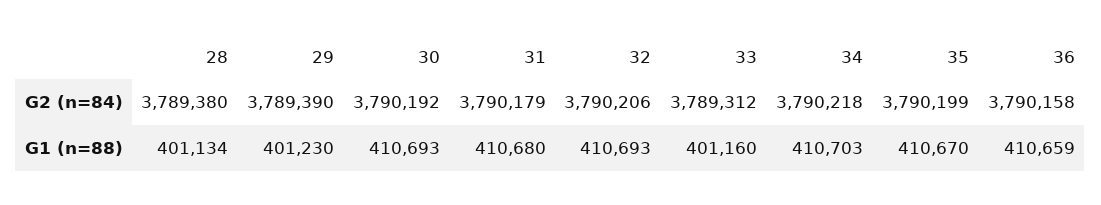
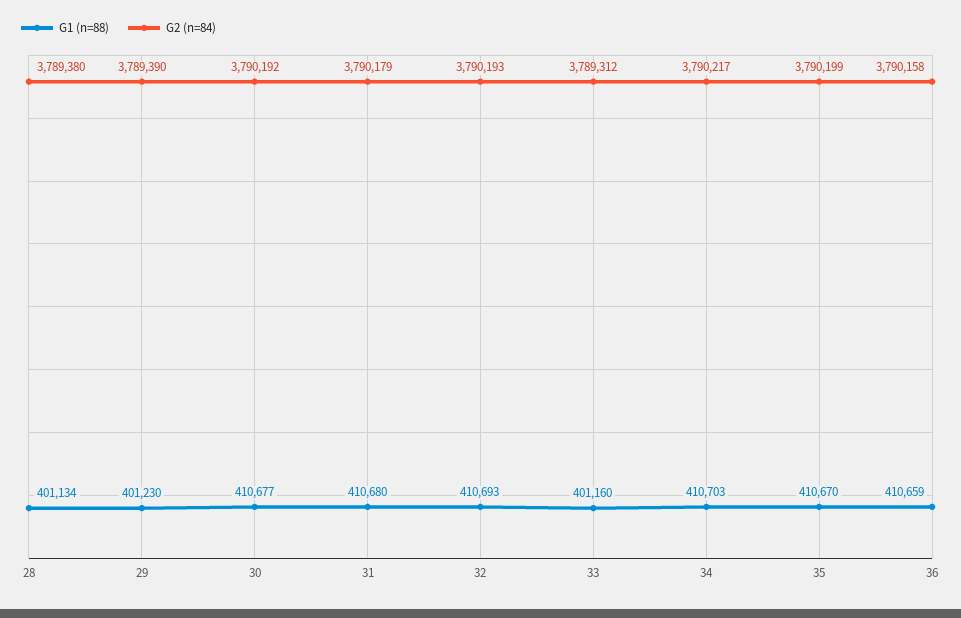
G2 (n=84), 32: 3790206 -> 3790193
G2 (n=84), 34: 3790218 -> 3790217
G1 (n=88), 30: 410693 -> 410677

